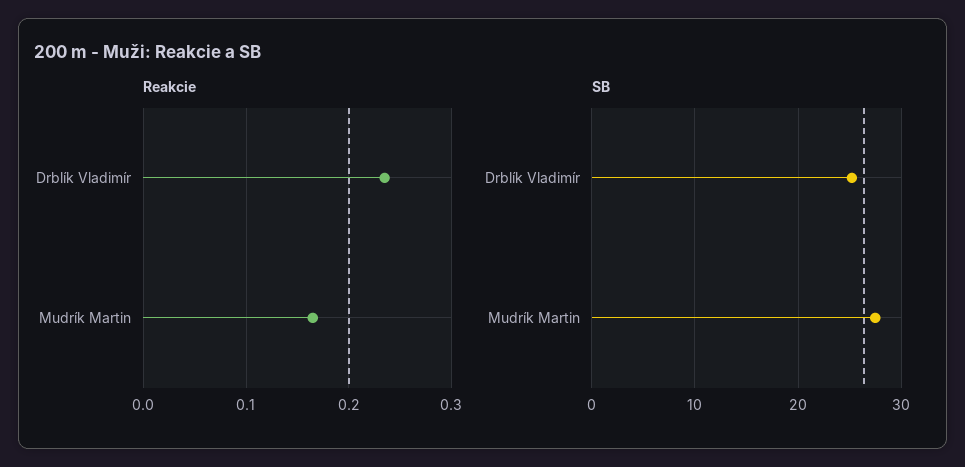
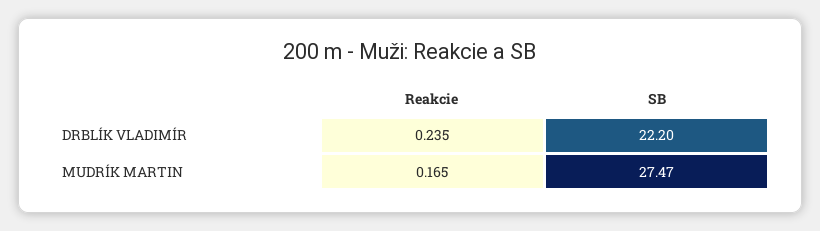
SB, Drblík Vladimír: 25 -> 22.2

